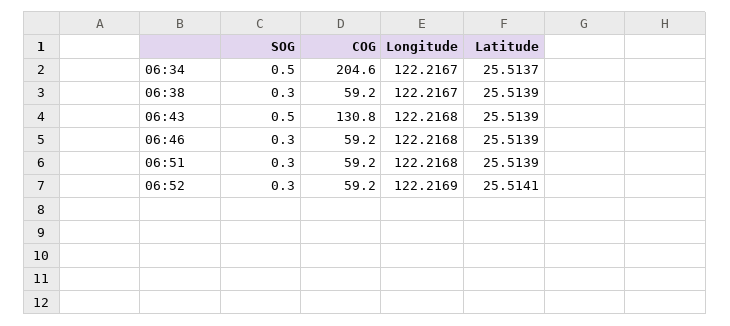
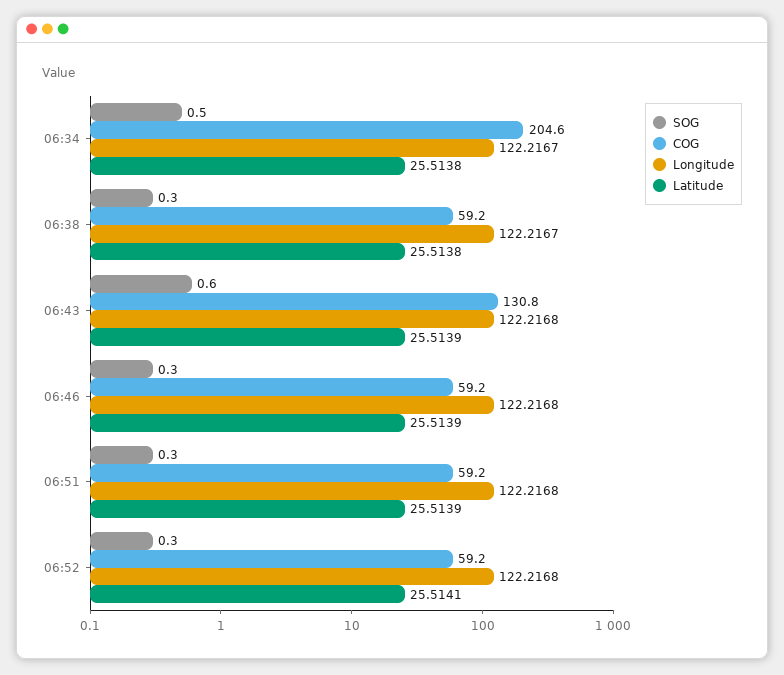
Latitude, 06:34: 25.5137 -> 25.5138
Latitude, 06:38: 25.5139 -> 25.5138
SOG, 06:43: 0.5 -> 0.6
Longitude, 06:52: 122.2169 -> 122.2168

